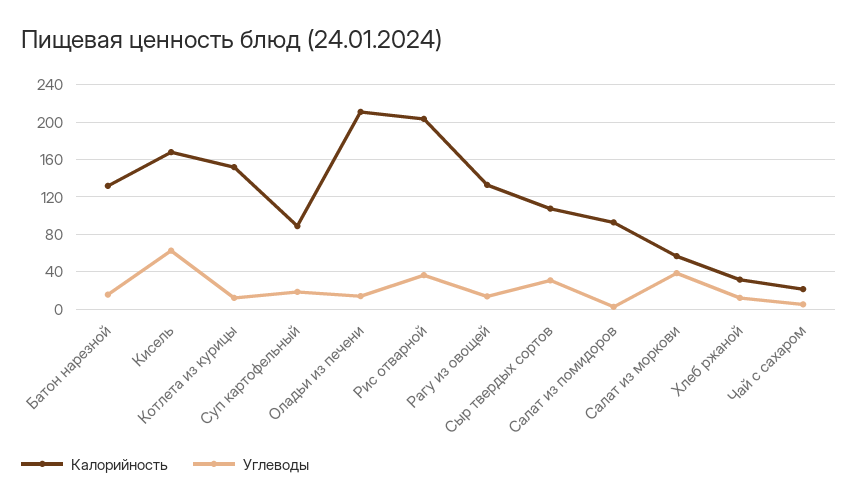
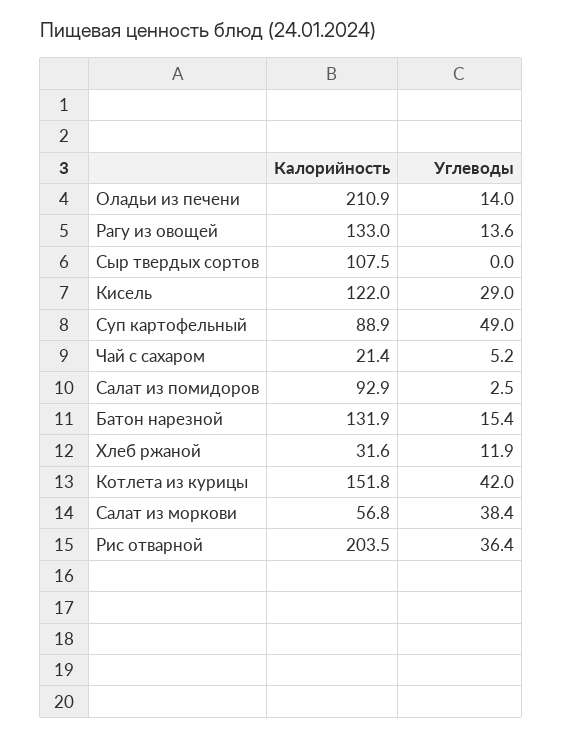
Калорийность, Кисель: 170 -> 122
Углеводы, Кисель: 60 -> 29
Углеводы, Котлета из курицы: 10 -> 42
Углеводы, Суп картофельный: 20 -> 49
Углеводы, Сыр твердых сортов: 30 -> 0

